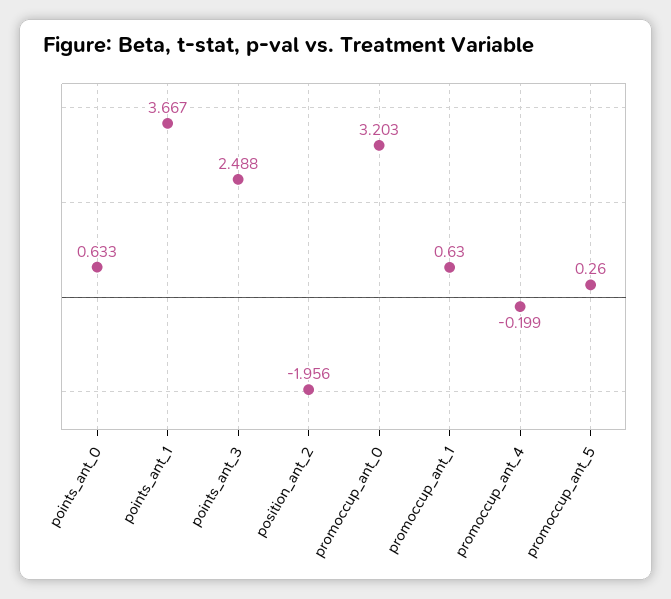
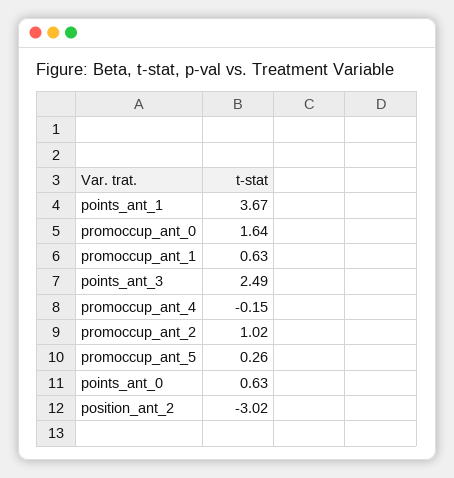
position_ant_2: -1.956 -> -3.02
promoccup_ant_0: 3.203 -> 1.64
promoccup_ant_4: -0.199 -> -0.15
promoccup_ant_2: none -> 1.02

